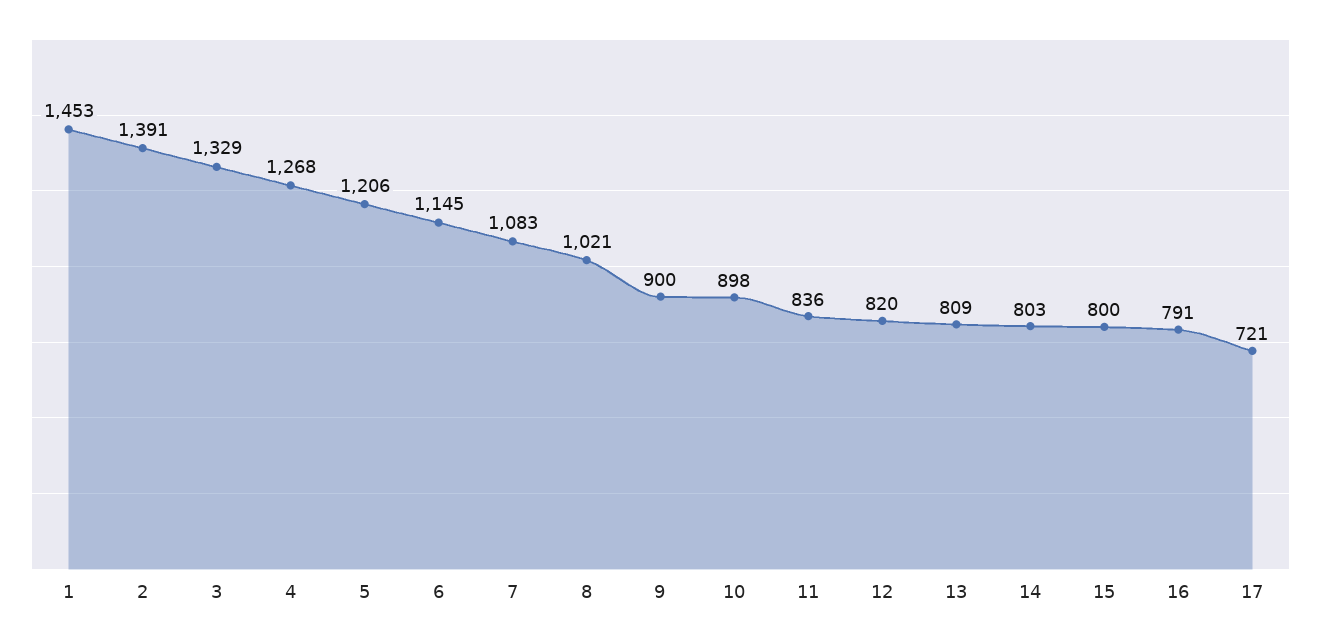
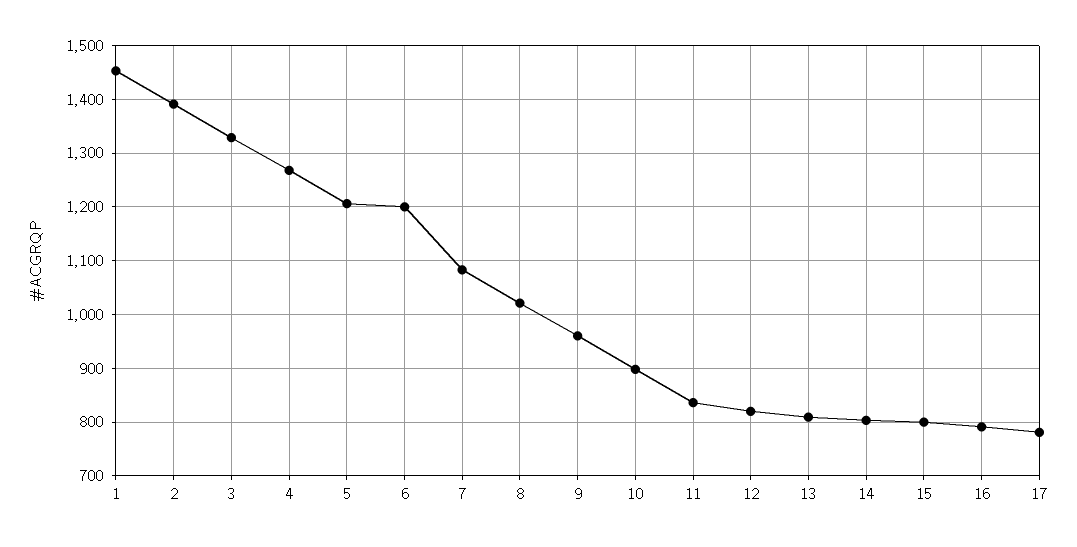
6: 1145 -> 1200
9: 900 -> 960
17: 721 -> 780

